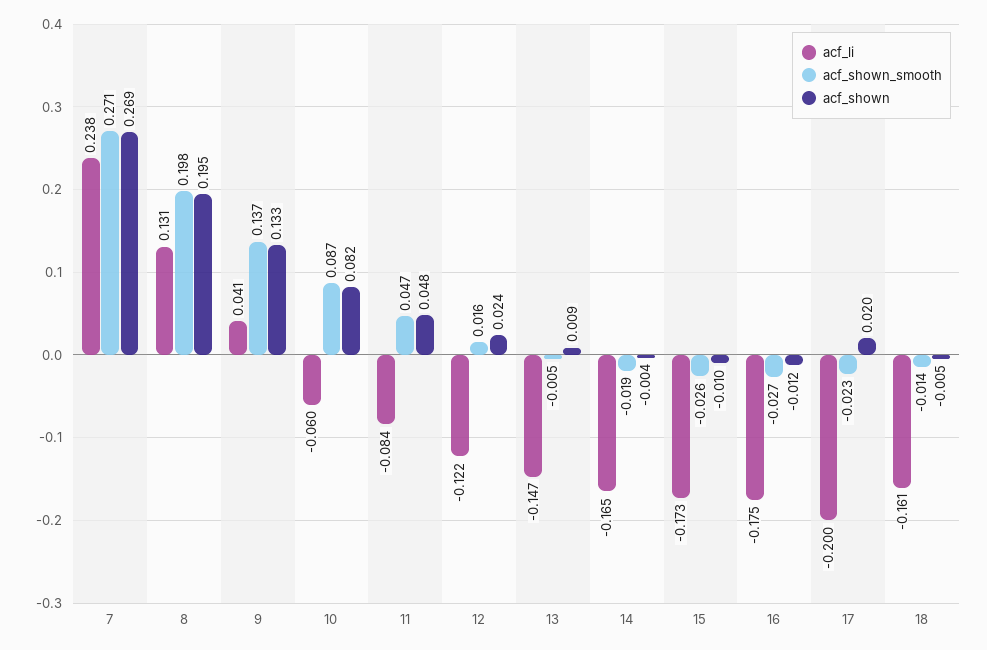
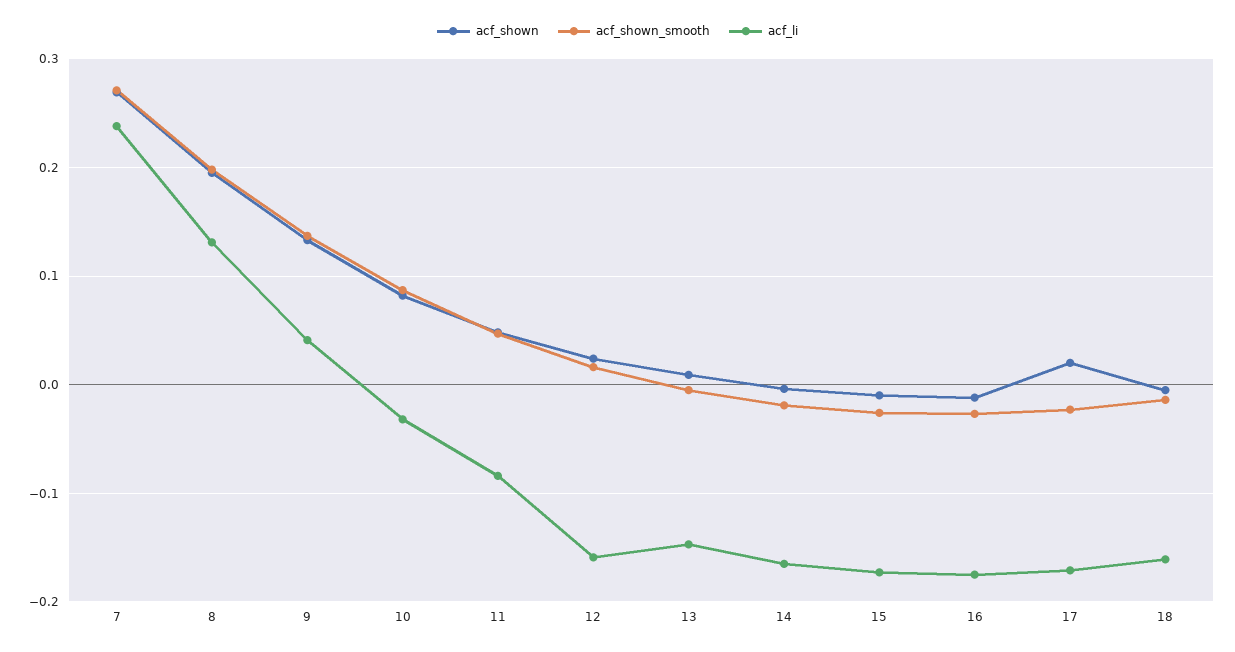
acf_li, 10: -0.06 -> -0.03
acf_li, 12: -0.122 -> -0.16
acf_li, 17: -0.2 -> -0.17

